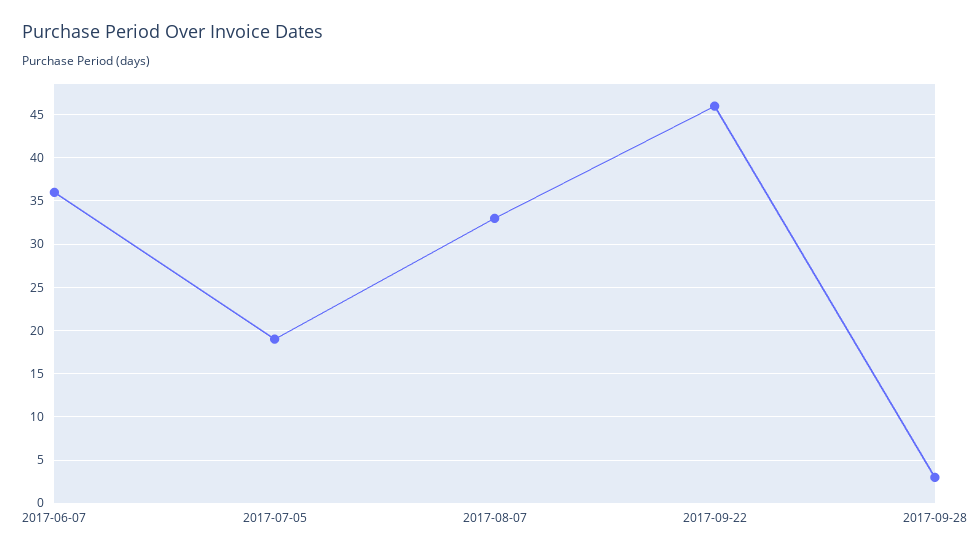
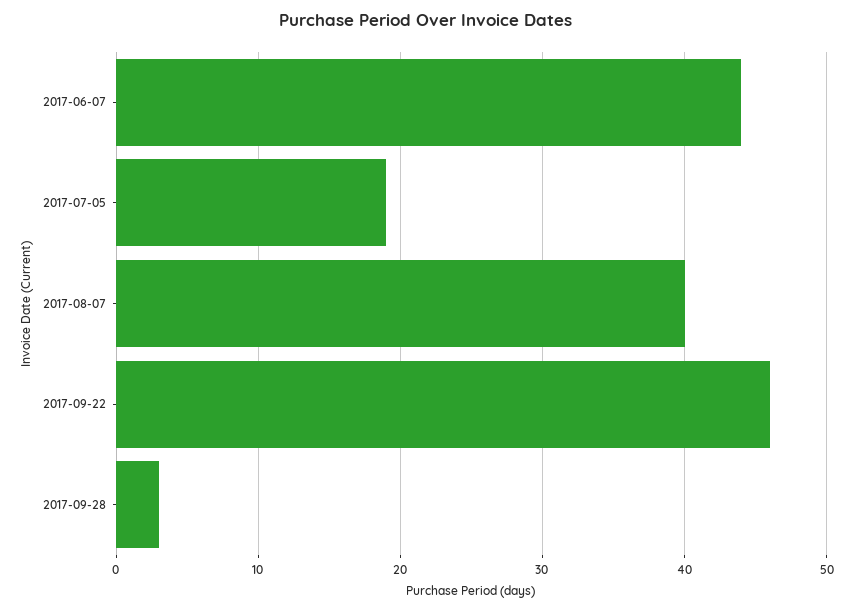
2017-06-07: 36 -> 44
2017-08-07: 33 -> 40

